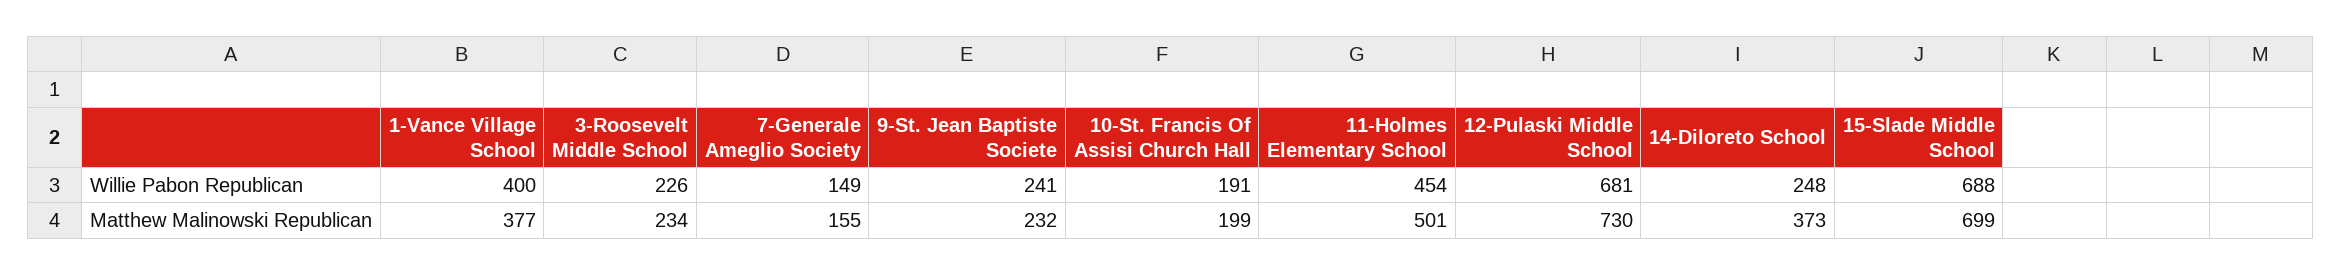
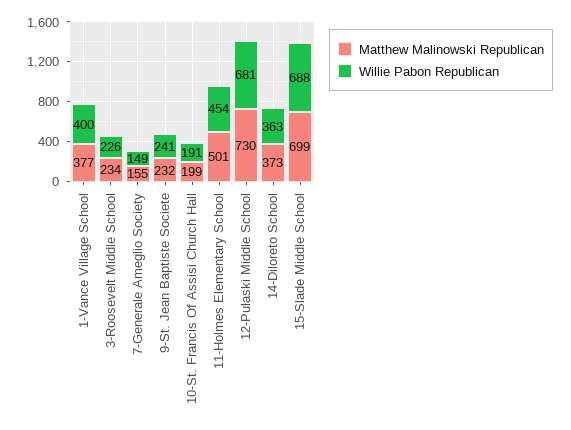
Willie Pabon Republican, 14-Diloreto School: 248 -> 363

